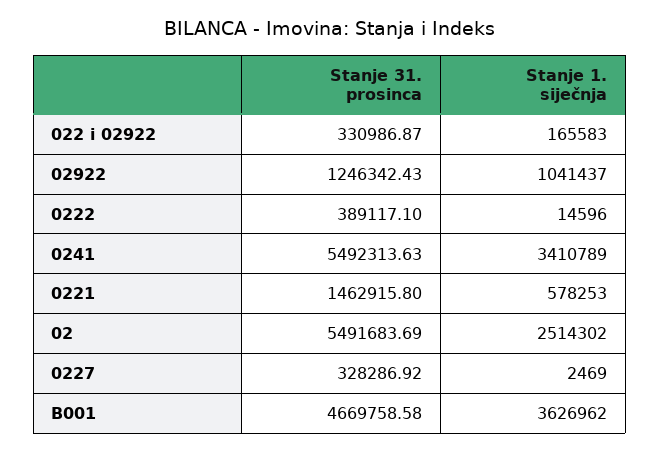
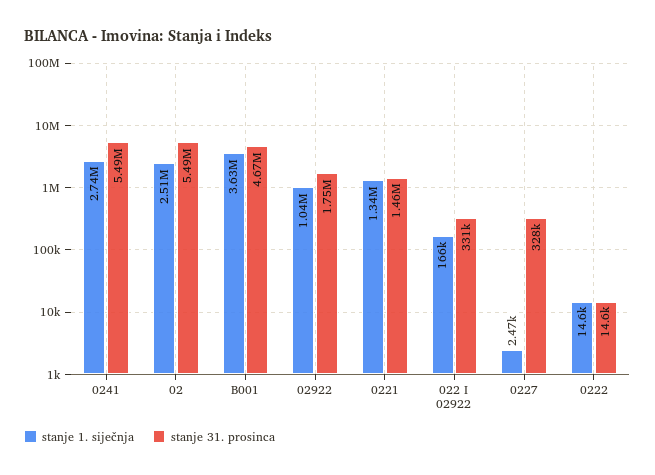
Stanje 31. prosinca, 02922: 1246342.43 -> 1750000
Stanje 31. prosinca, 0222: 389117.1 -> 14600
Stanje 1. siječnja, 0241: 3410789 -> 2740000
Stanje 1. siječnja, 0221: 578253 -> 1340000

